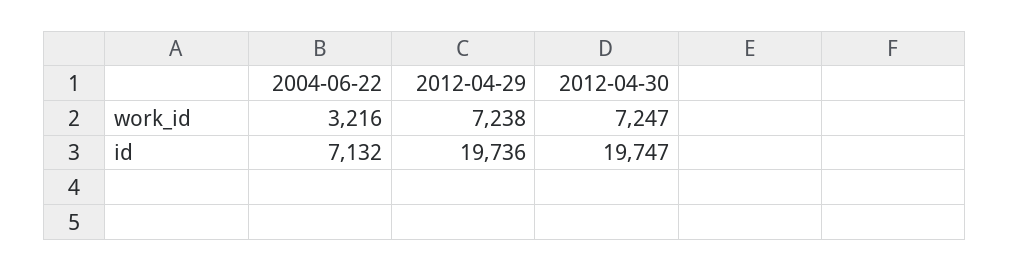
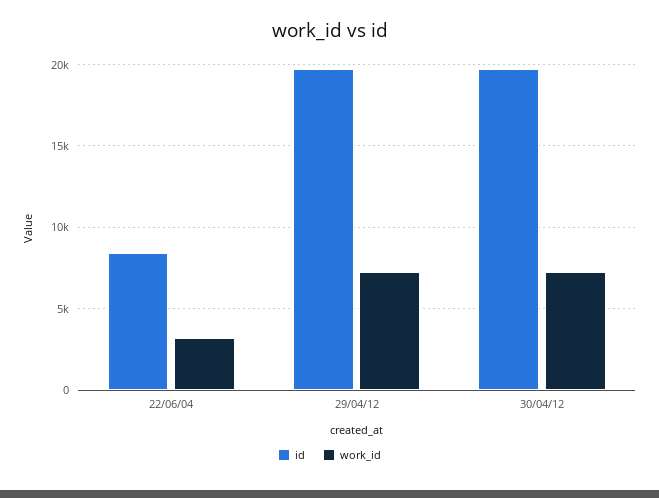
id, 2004-06-22: 7132 -> 8500

